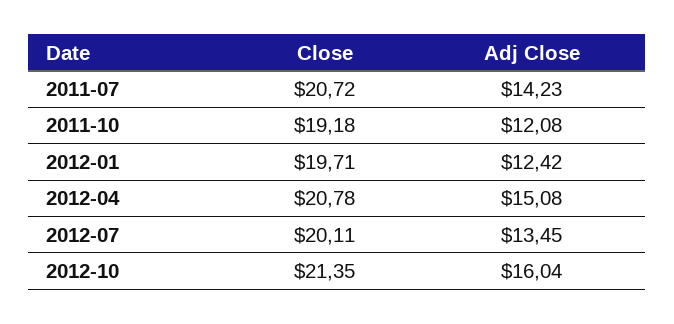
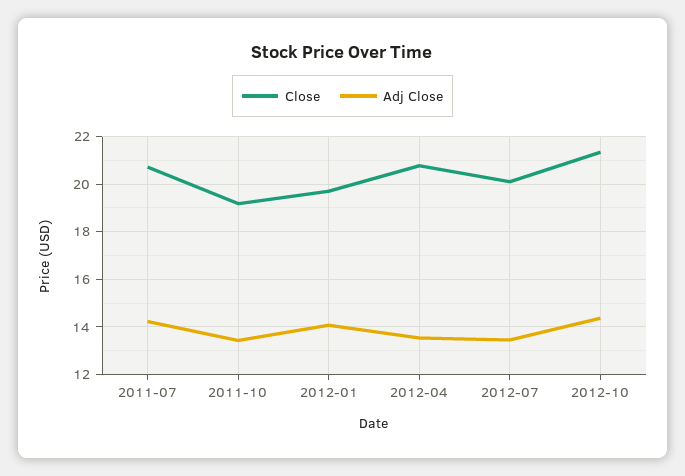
Adj Close, 2011-10: 12.08 -> 13.5
Adj Close, 2012-01: 12.42 -> 14
Adj Close, 2012-04: 15.08 -> 13.5
Adj Close, 2012-10: 16.04 -> 14.5

